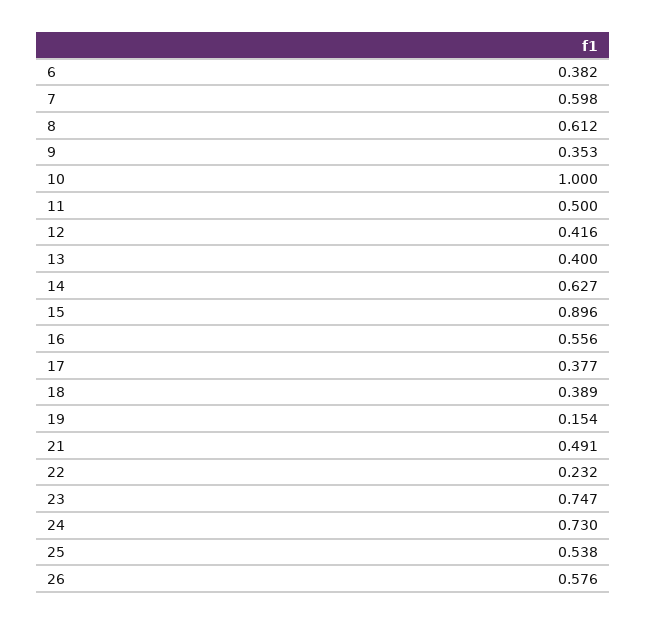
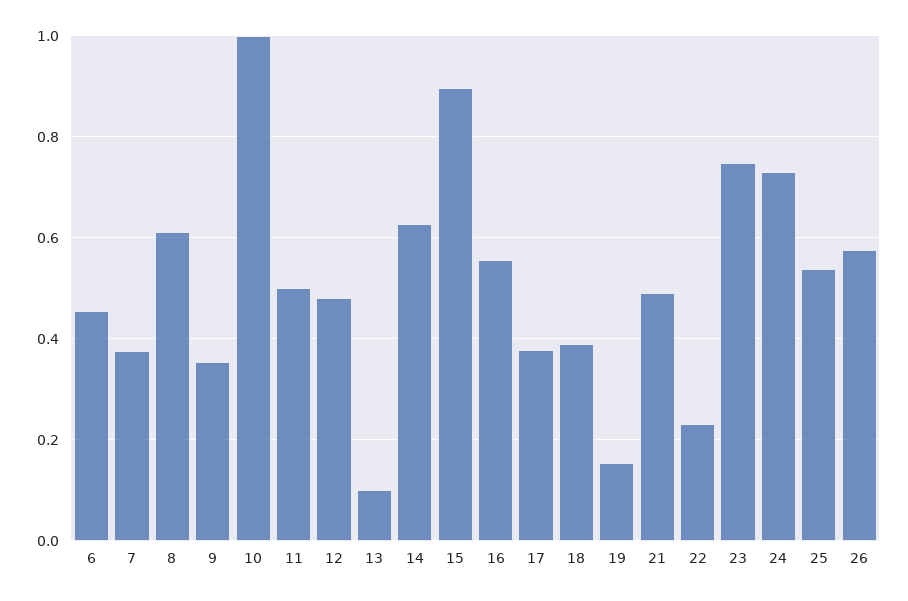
6: 0.382 -> 0.46
7: 0.598 -> 0.38
12: 0.416 -> 0.48
13: 0.4 -> 0.1

